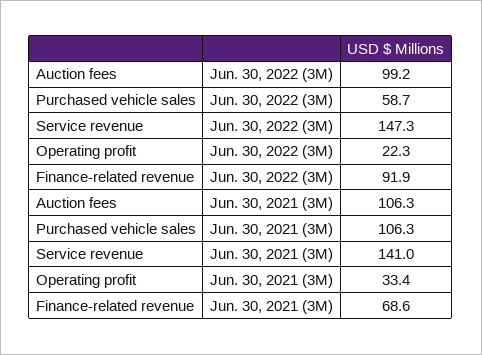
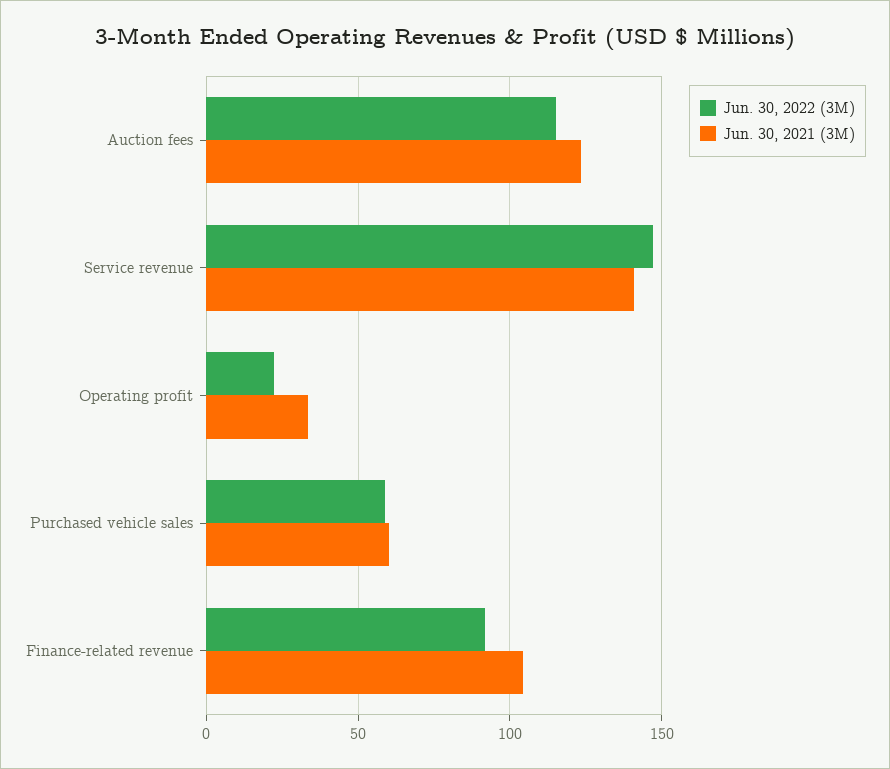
Jun. 30, 2022 (3M), Auction fees: 99.2 -> 115
Jun. 30, 2021 (3M), Auction fees: 106.3 -> 125
Jun. 30, 2021 (3M), Purchased vehicle sales: 106.3 -> 60
Jun. 30, 2021 (3M), Finance-related revenue: 68.6 -> 105

